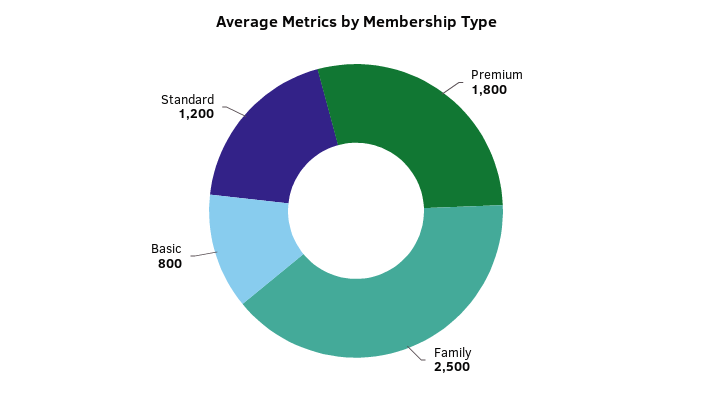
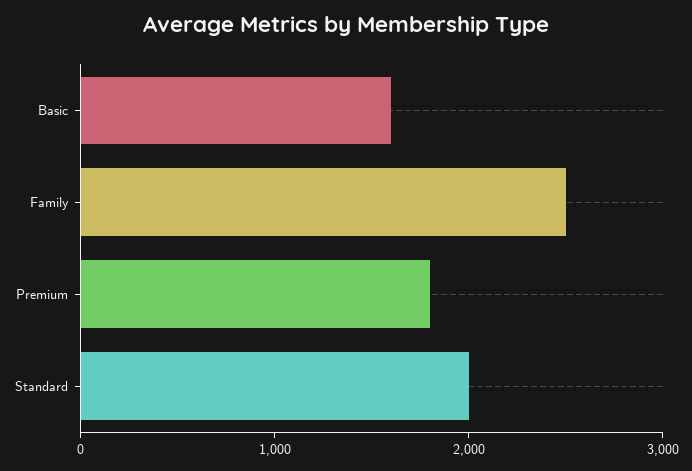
Basic: 800 -> 1600
Standard: 1200 -> 2000

